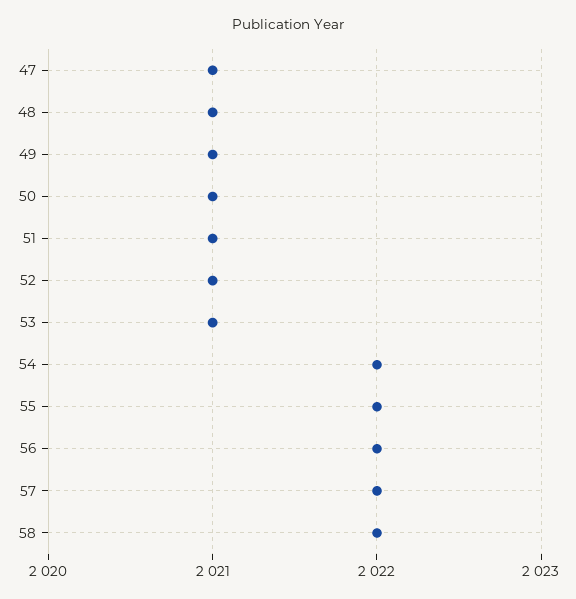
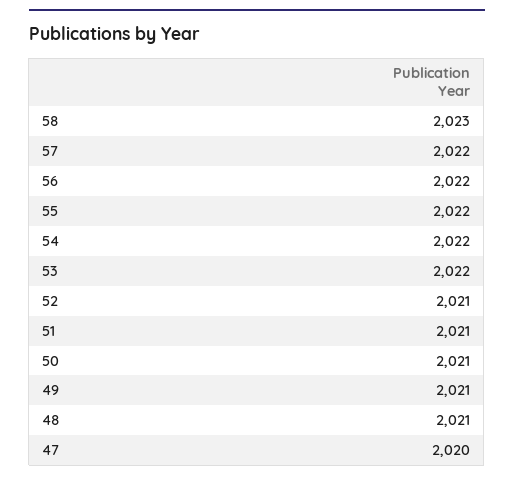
47: 2021 -> 2020
53: 2021 -> 2022
58: 2022 -> 2023

